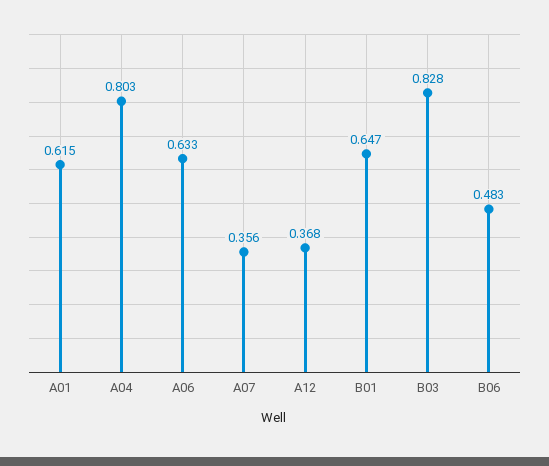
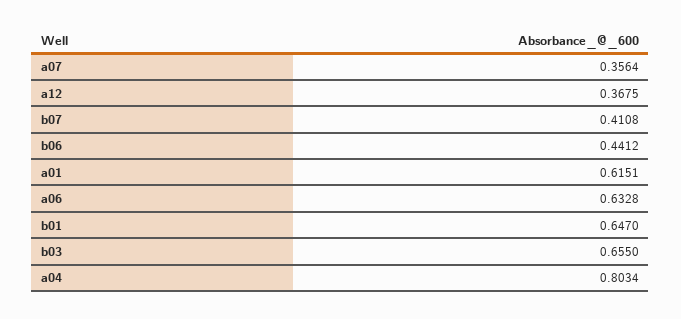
B03: 0.828 -> 0.655
B06: 0.483 -> 0.4412
b07: none -> 0.4108

